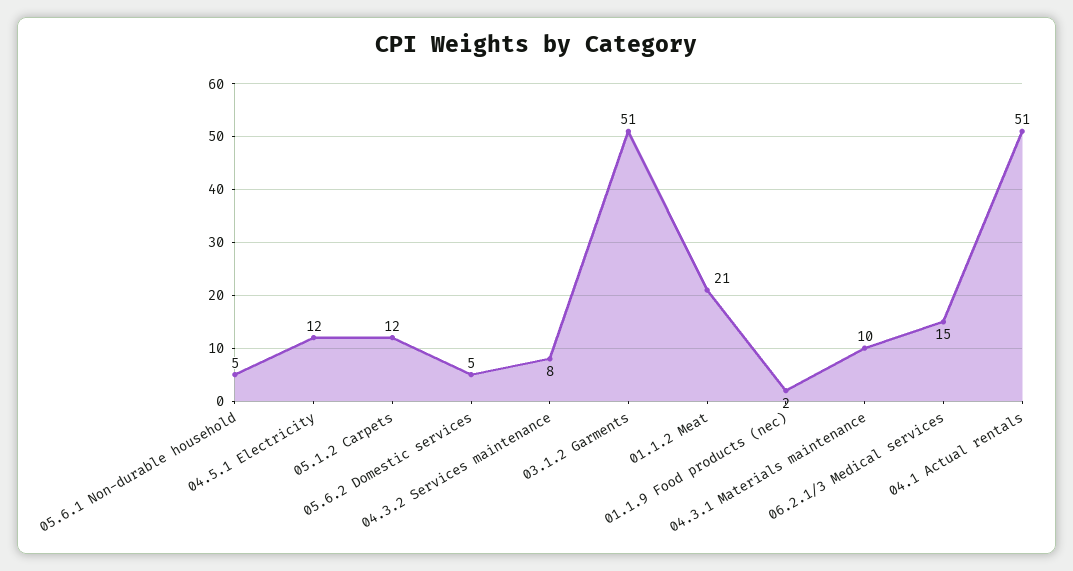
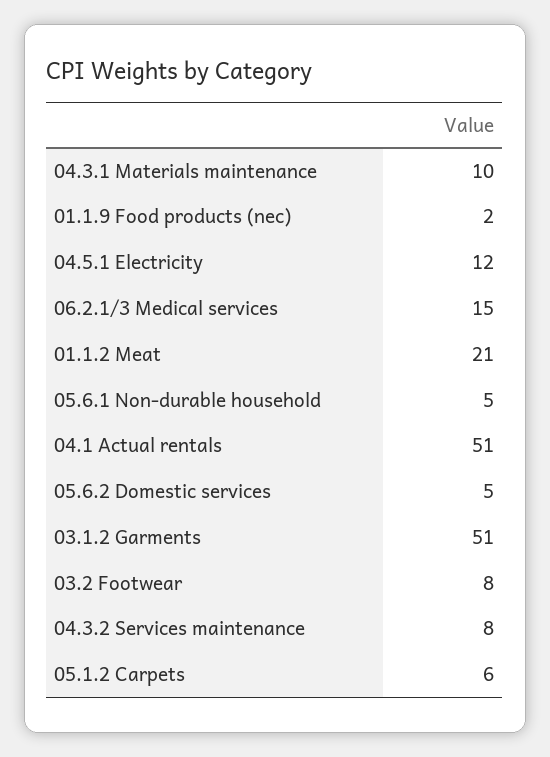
05.1.2 Carpets: 12 -> 6
03.2 Footwear: none -> 8

